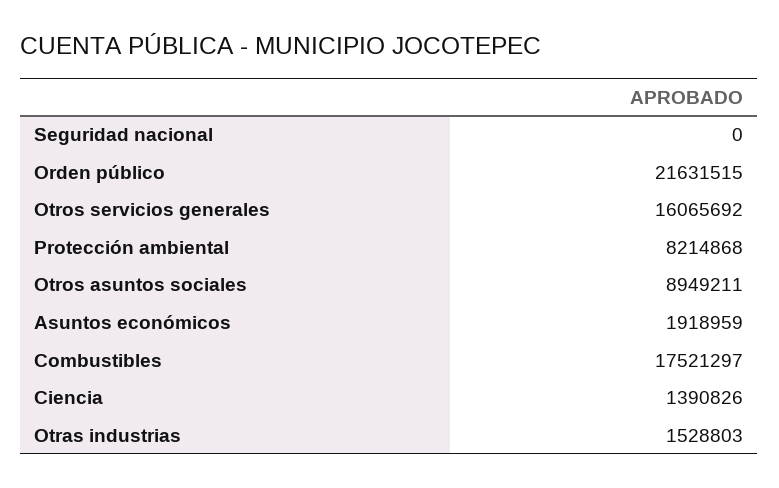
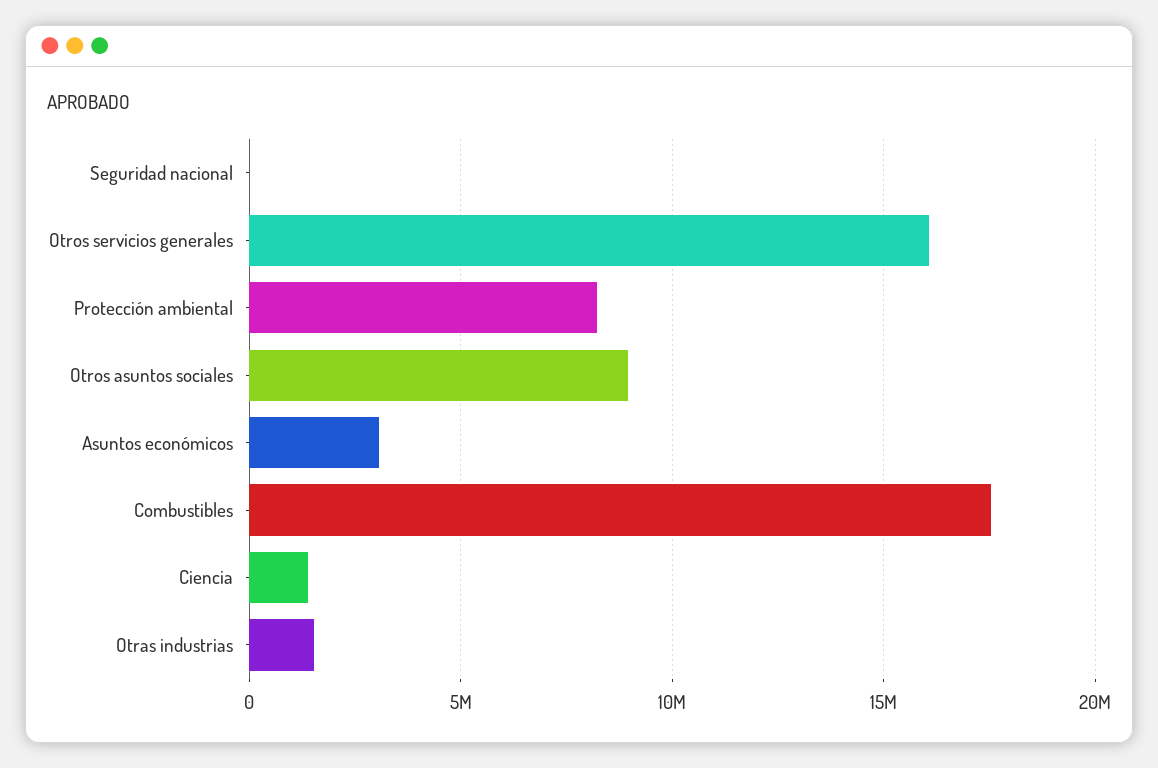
Orden público: 21631515 -> none
Asuntos económicos: 1918959 -> 3000000

